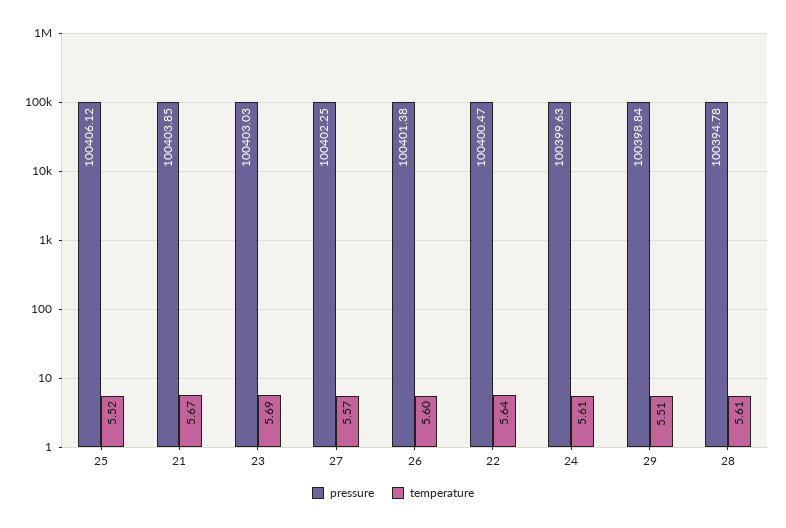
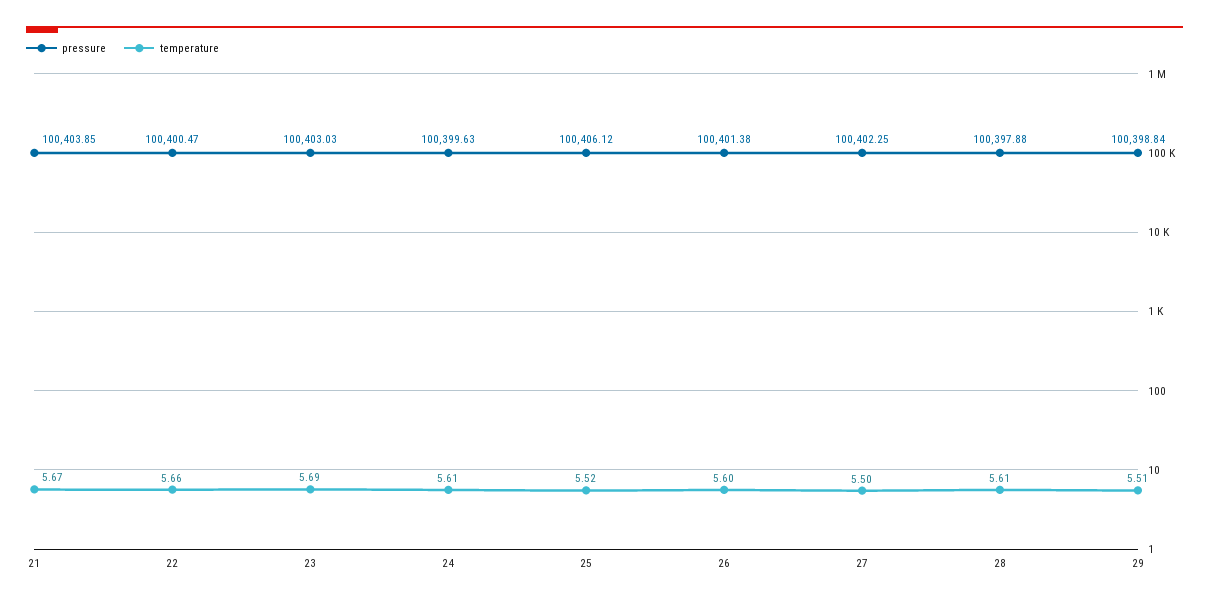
temperature, 27: 5.57 -> 5.5
temperature, 22: 5.64 -> 5.66
pressure, 28: 100394.78 -> 100397.88

